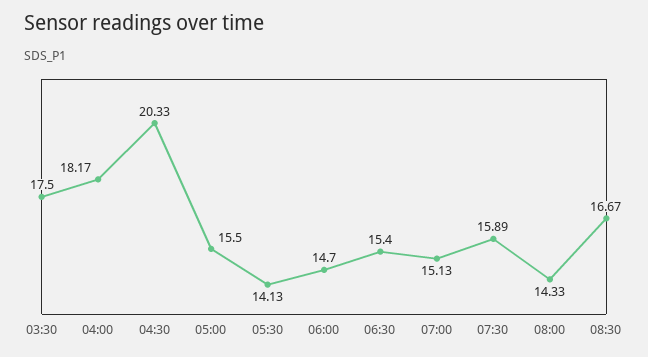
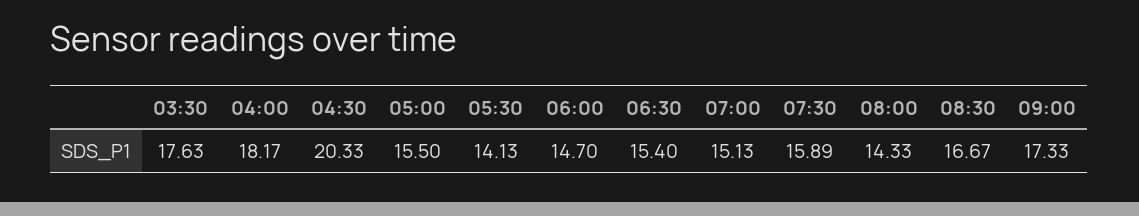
03:30: 17.5 -> 17.63
09:00: none -> 17.33

